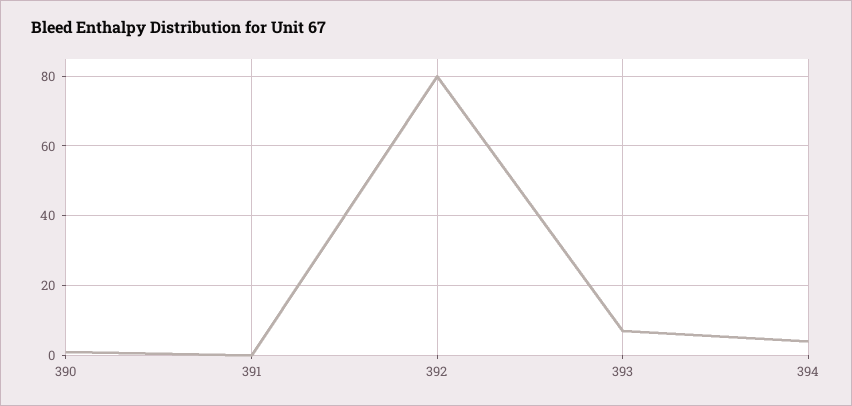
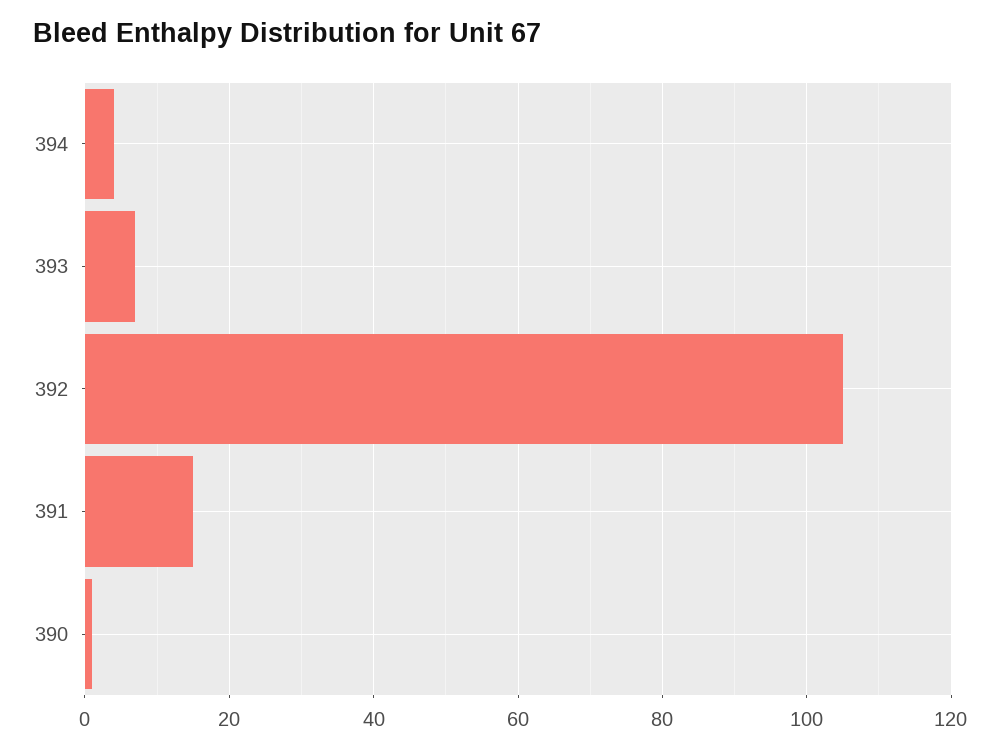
391: 0 -> 15
392: 80 -> 105

